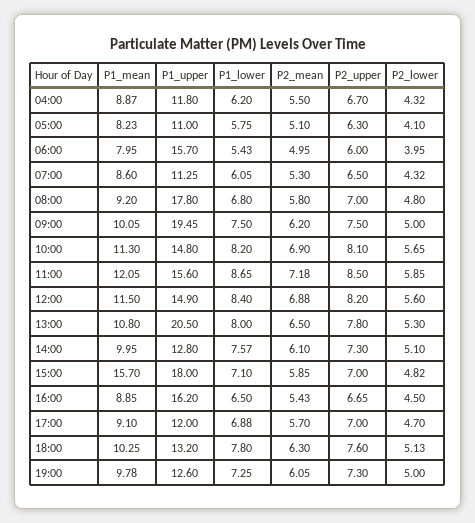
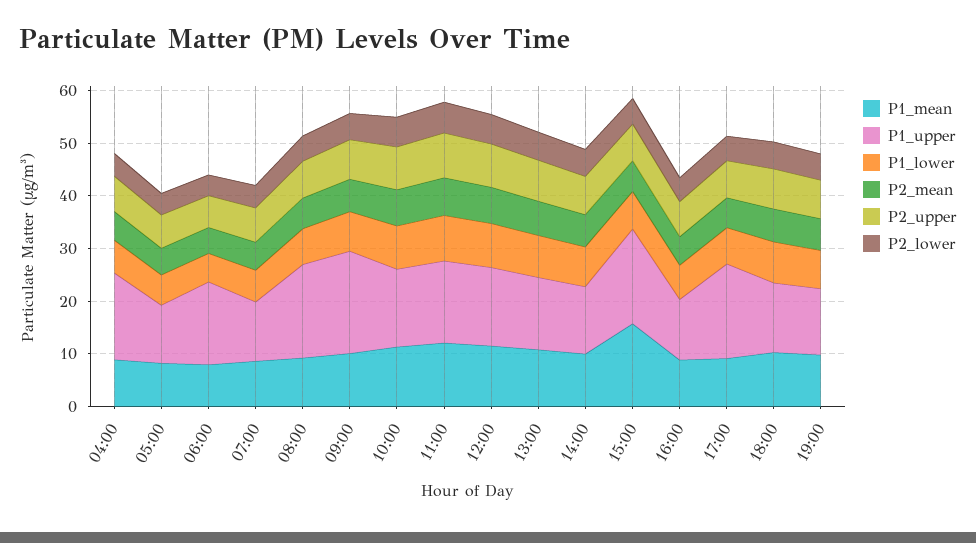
P1_upper, 04:00: 11.8 -> 16
P1_upper, 13:00: 20.5 -> 14
P1_upper, 16:00: 16.2 -> 12
P1_upper, 17:00: 12 -> 18

